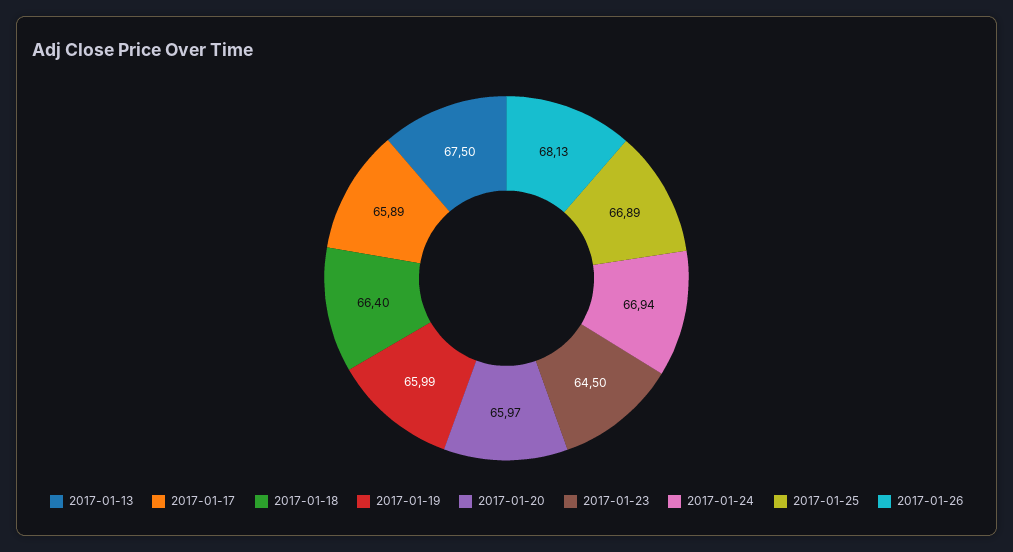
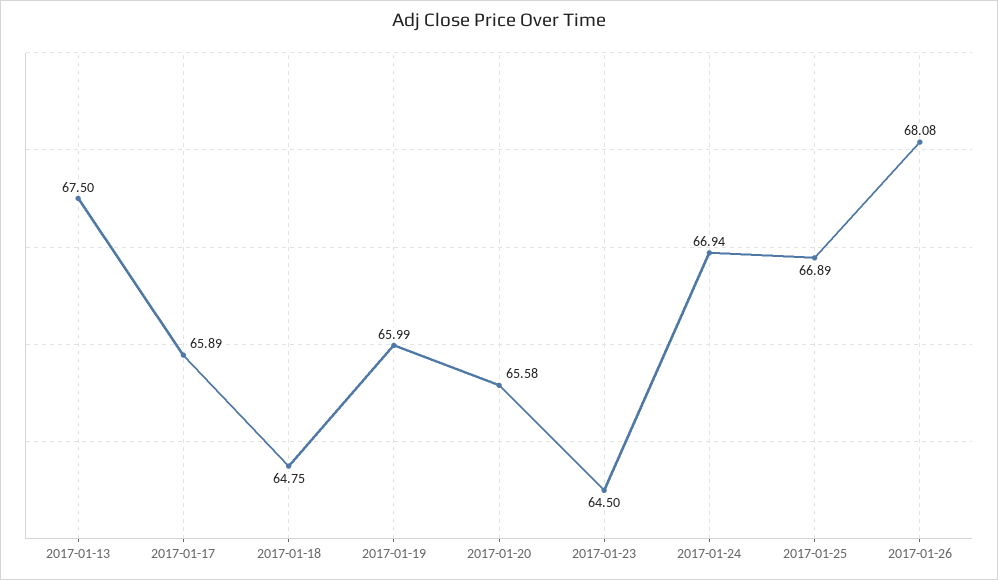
2017-01-18: 66.4 -> 64.75
2017-01-20: 65.97 -> 65.58
2017-01-26: 68.13 -> 68.08

